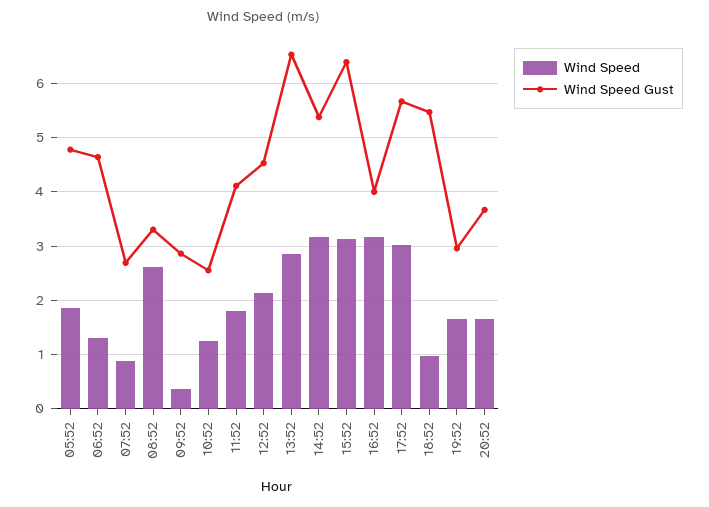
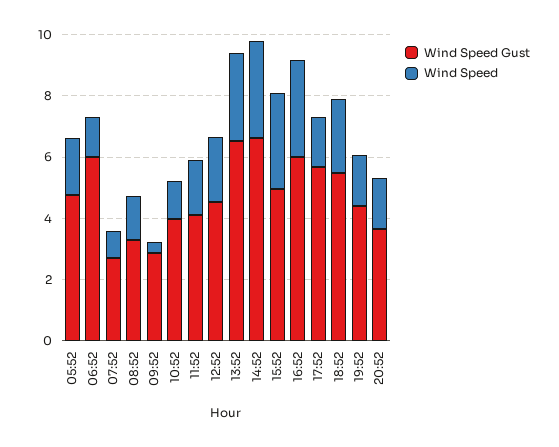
Wind Speed Gust, 06:52: 4.6 -> 6
Wind Speed, 08:52: 2.6 -> 1.5
Wind Speed Gust, 10:52: 2.6 -> 4
Wind Speed Gust, 14:52: 5.4 -> 6.5
Wind Speed Gust, 15:52: 6.4 -> 5
Wind Speed Gust, 16:52: 4 -> 6
Wind Speed, 17:52: 3 -> 1.5
Wind Speed, 18:52: 1 -> 2.5
Wind Speed Gust, 19:52: 3 -> 4.5

